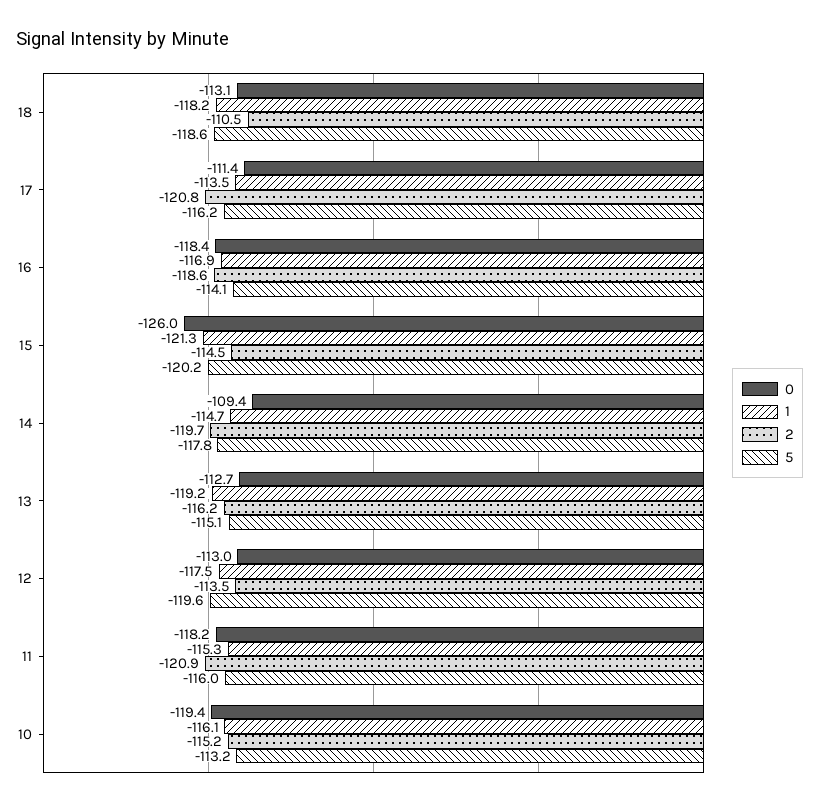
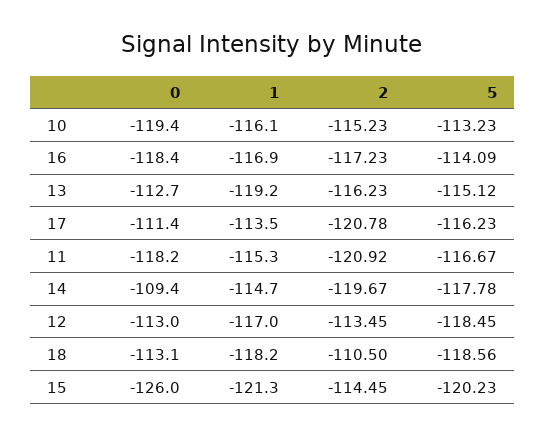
2, 16: -118.6 -> -117.23
1, 12: -117.5 -> -117
5, 12: -119.6 -> -118.45
5, 11: -116 -> -116.67

